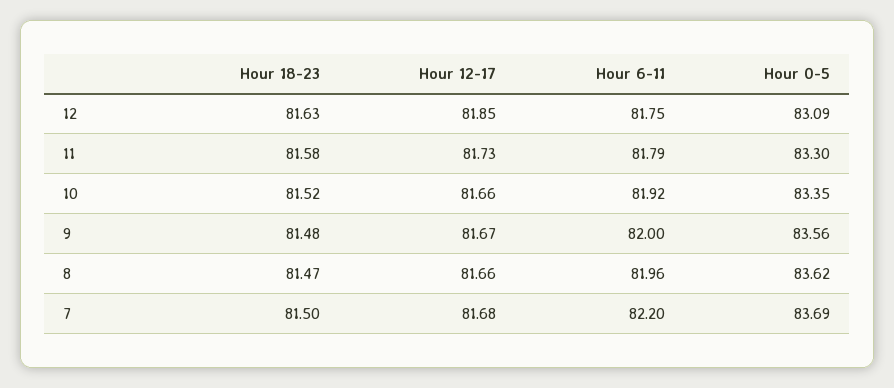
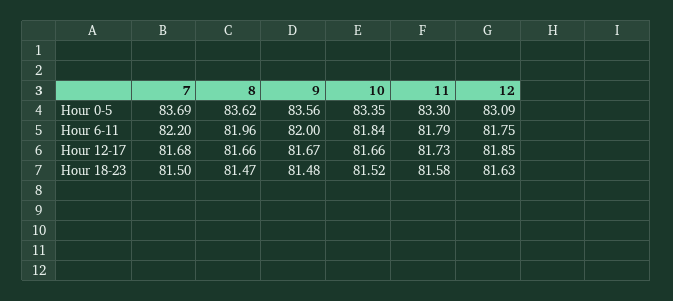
Hour 6-11, 10: 81.92 -> 81.84

